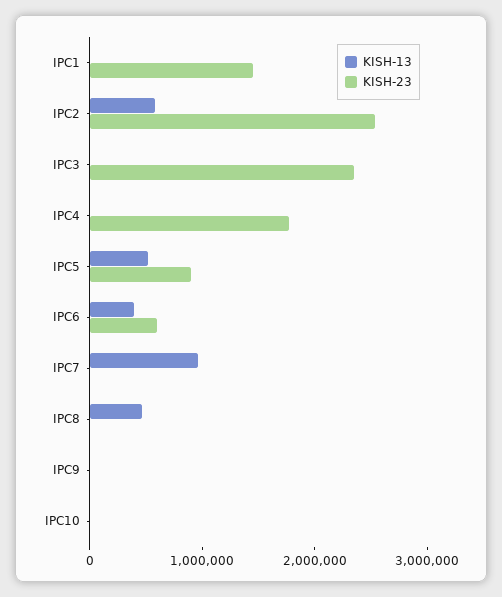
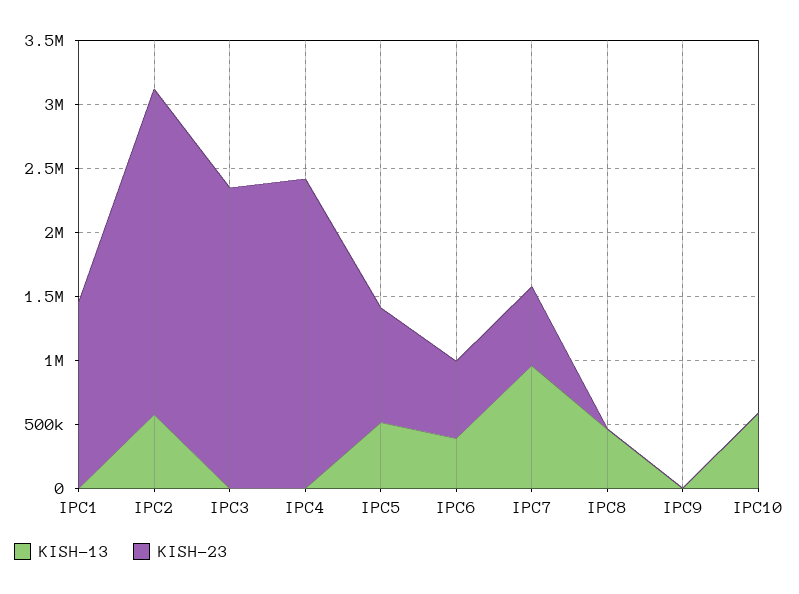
KISH-23, IPC4: 1800000 -> 2400000
KISH-23, IPC7: 0 -> 600000
KISH-13, IPC10: 0 -> 600000

